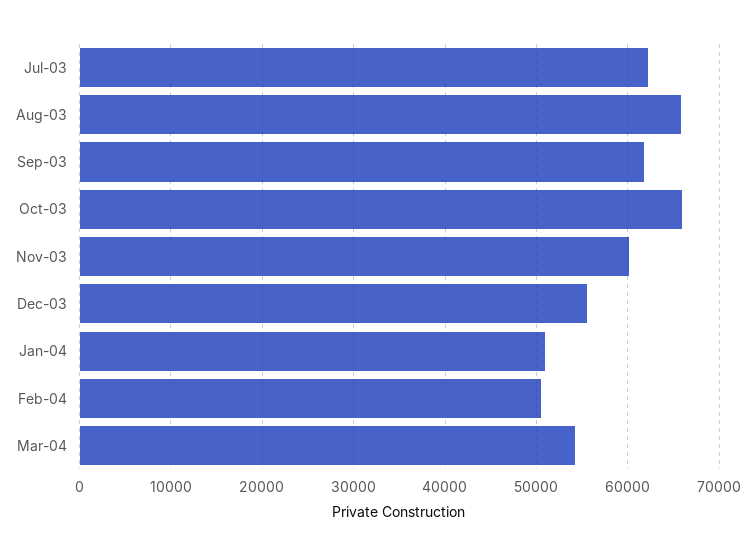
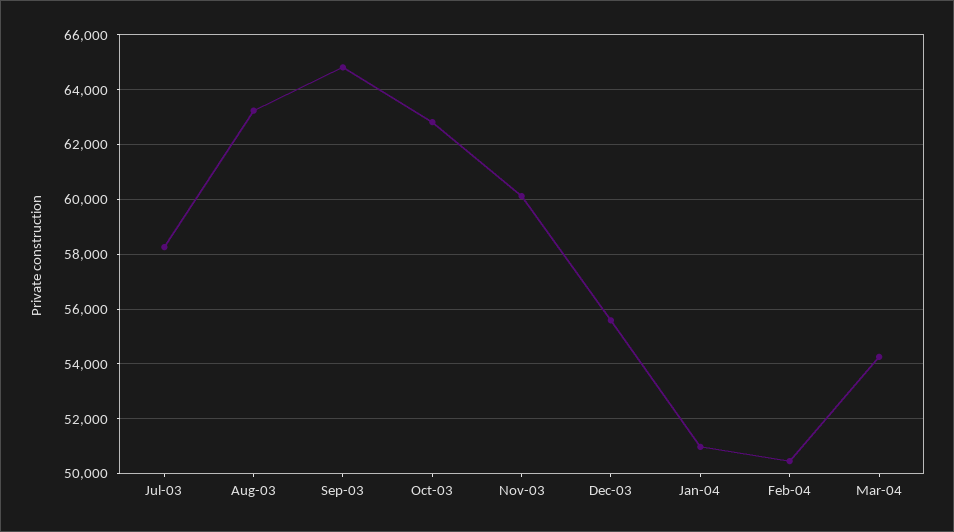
Jul-03: 62000 -> 58250
Aug-03: 66000 -> 63250
Sep-03: 62000 -> 64750
Oct-03: 66000 -> 62750

